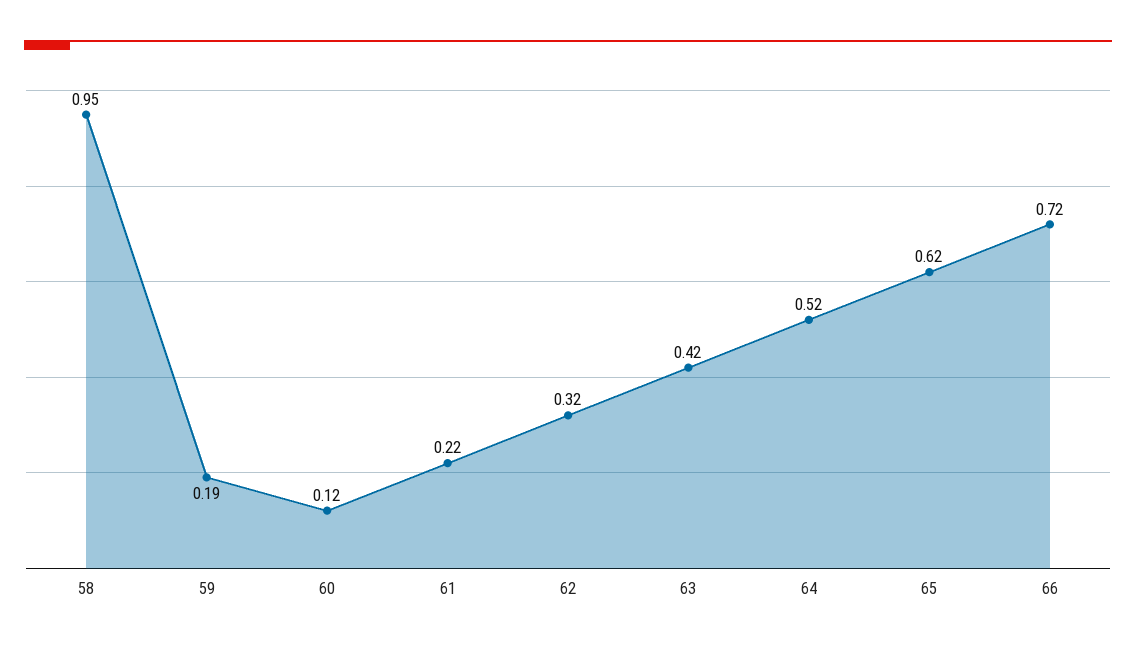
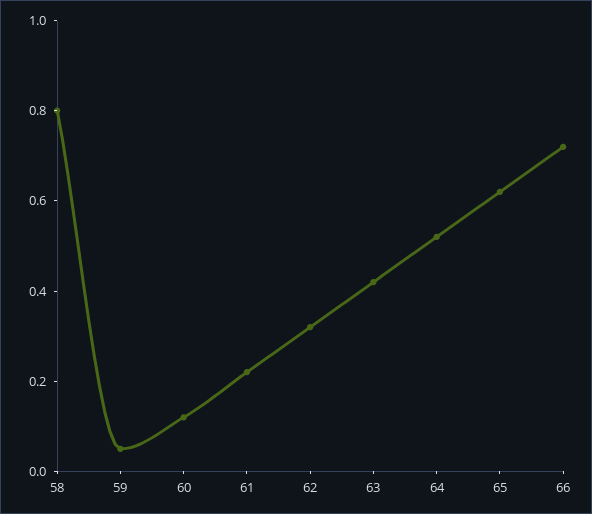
58: 0.95 -> 0.8
59: 0.19 -> 0.05

